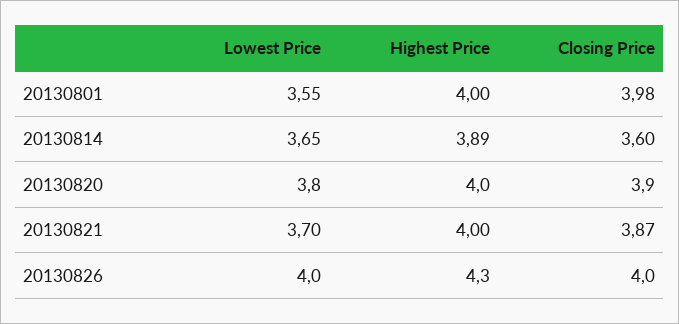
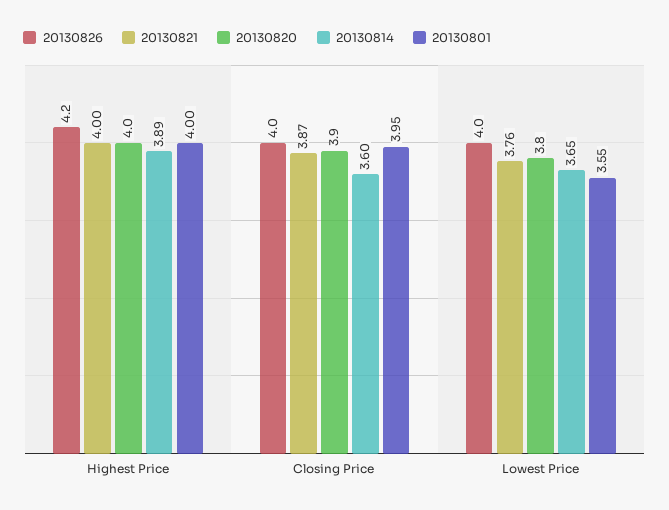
20130801, Closing Price: 3.98 -> 3.95
20130821, Lowest Price: 3.7 -> 3.76
20130826, Highest Price: 4.3 -> 4.2

